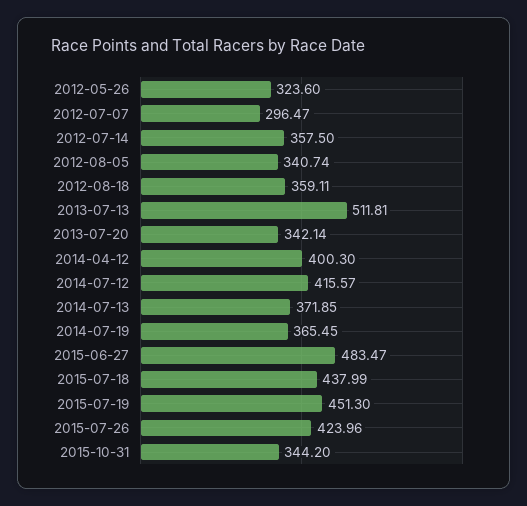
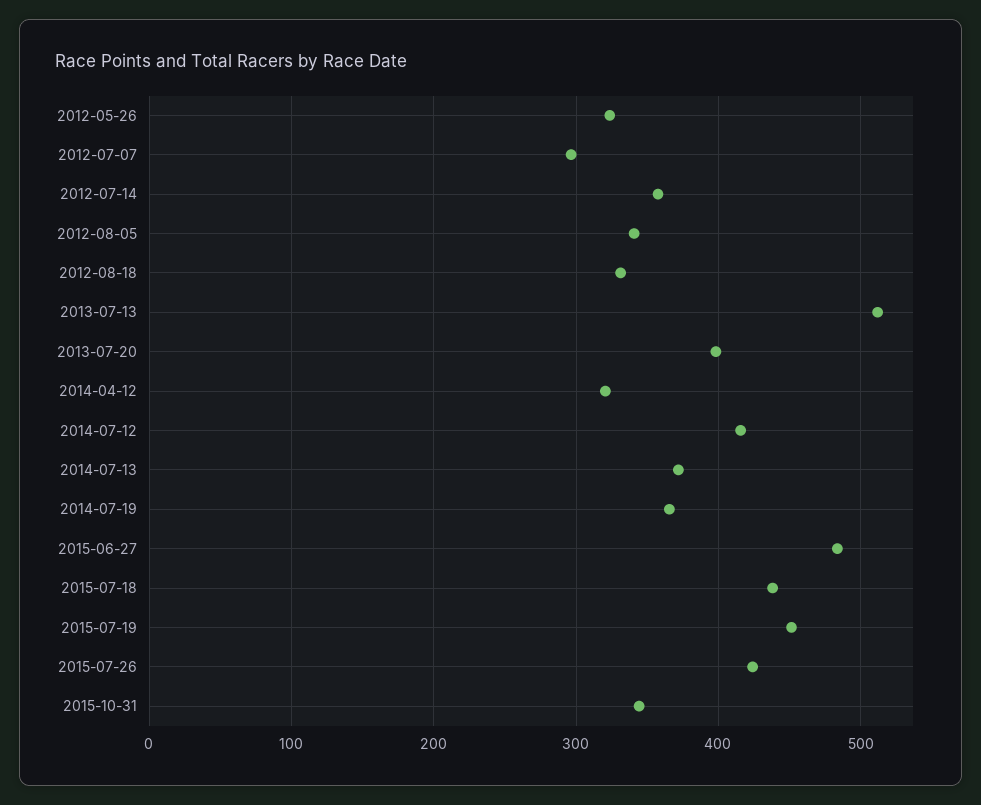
2012-08-18: 359.11 -> 330
2013-07-20: 342.14 -> 400
2014-04-12: 400.3 -> 320

